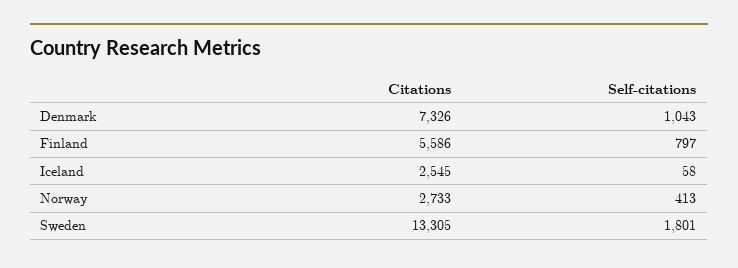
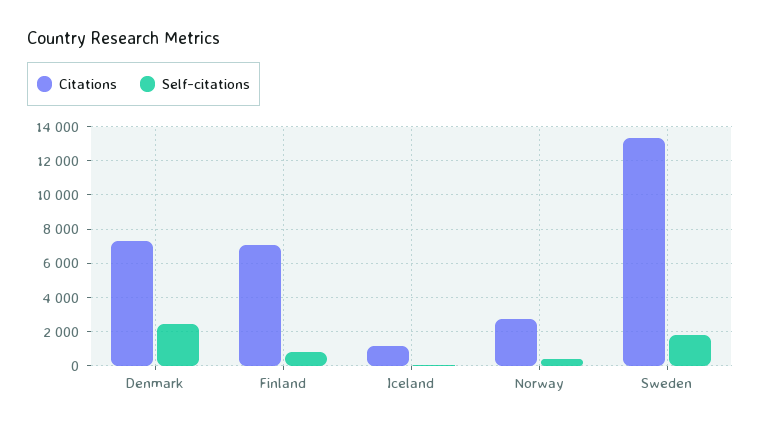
Self-citations, Denmark: 1043 -> 2500
Citations, Finland: 5586 -> 7000
Citations, Iceland: 2545 -> 1000

